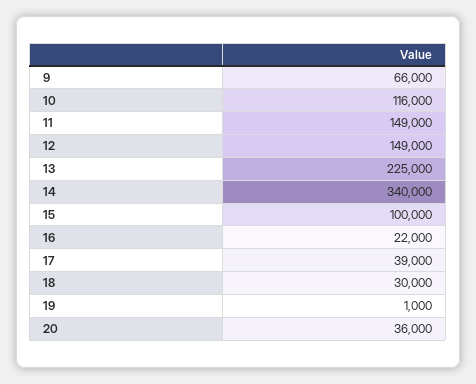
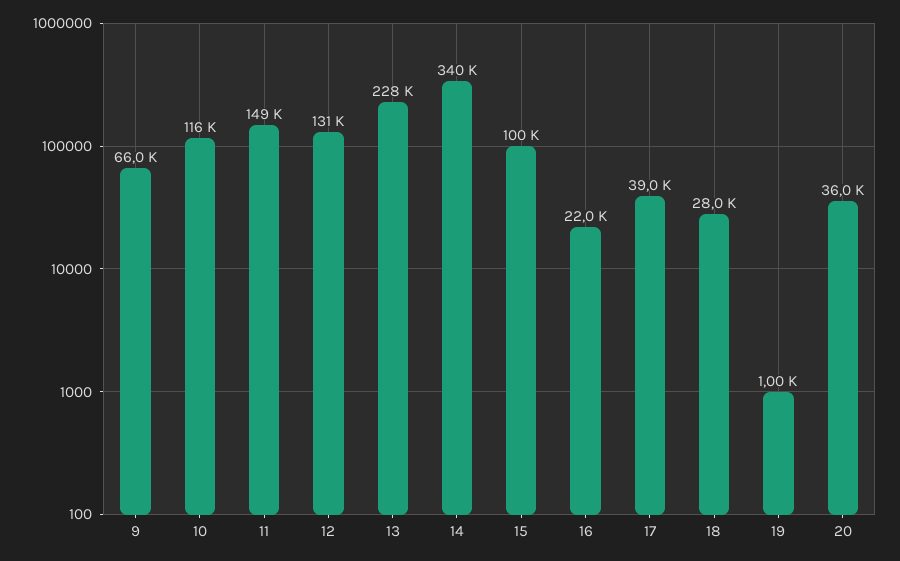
12: 149000 -> 131000
13: 225000 -> 228000
18: 30000 -> 28000

